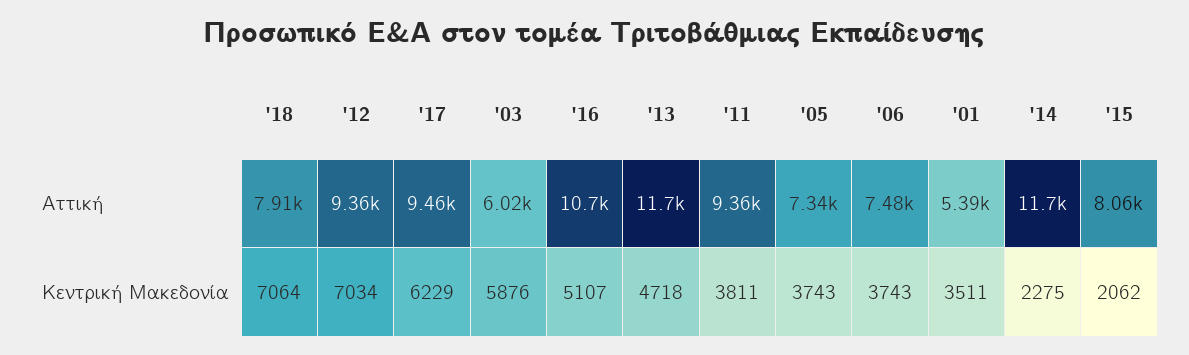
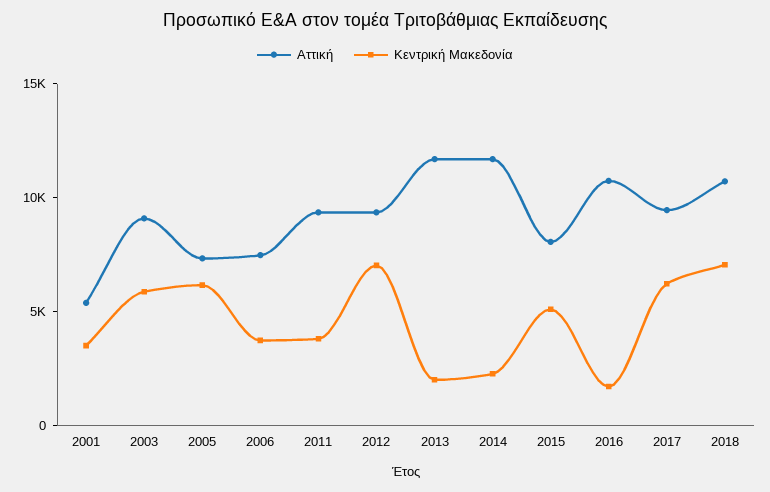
Αττική, '18: 7910 -> 11000
Αττική, '03: 6020 -> 9000
Κεντρική Μακεδονία, '16: 5107 -> 2000
Κεντρική Μακεδονία, '13: 4718 -> 2000
Κεντρική Μακεδονία, '05: 3743 -> 6000
Κεντρική Μακεδονία, '15: 2062 -> 5000

